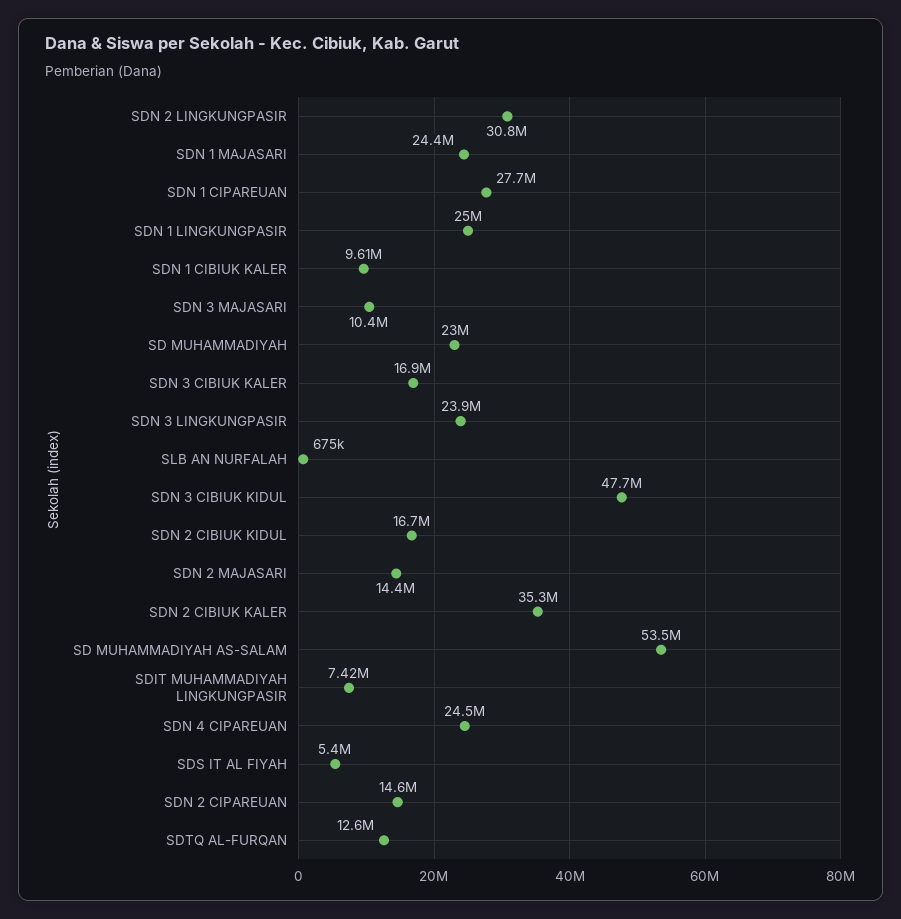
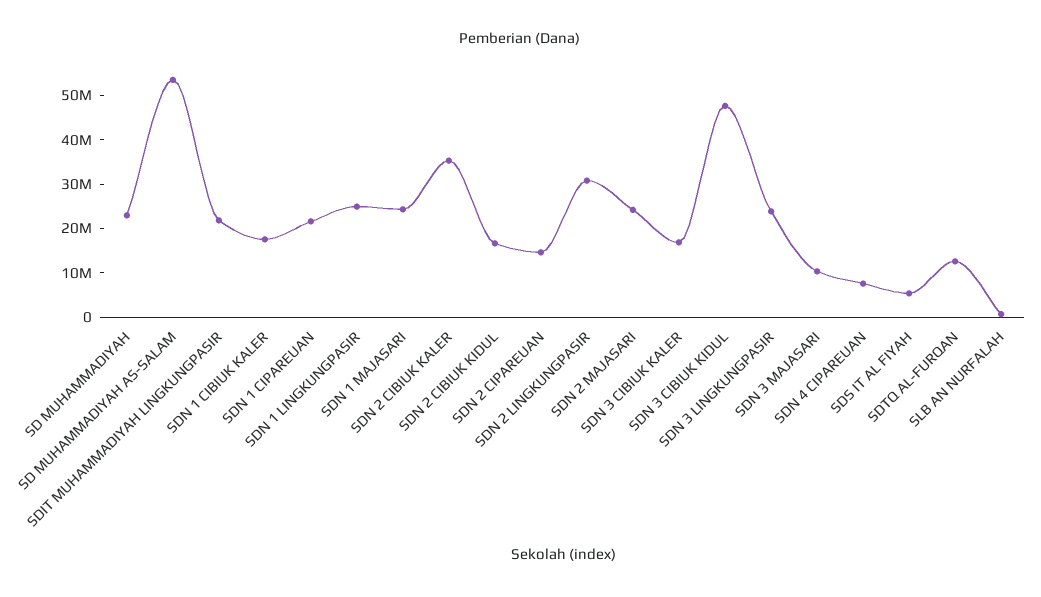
SDN 1 CIPAREUAN: 27700000 -> 22000000
SDN 1 CIBIUK KALER: 9610000 -> 18000000
SDN 2 MAJASARI: 14400000 -> 24000000
SDIT MUHAMMADIYAH LINGKUNGPASIR: 7420000 -> 22000000
SDN 4 CIPAREUAN: 24500000 -> 8000000

